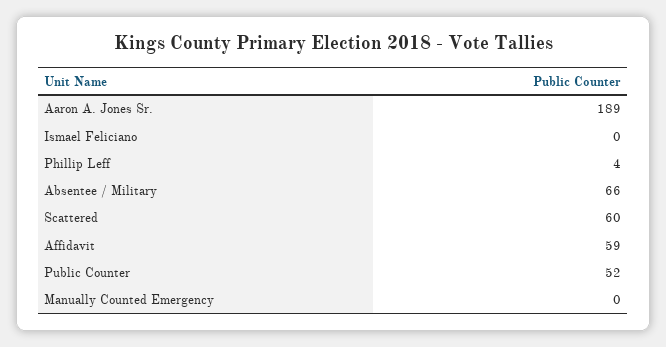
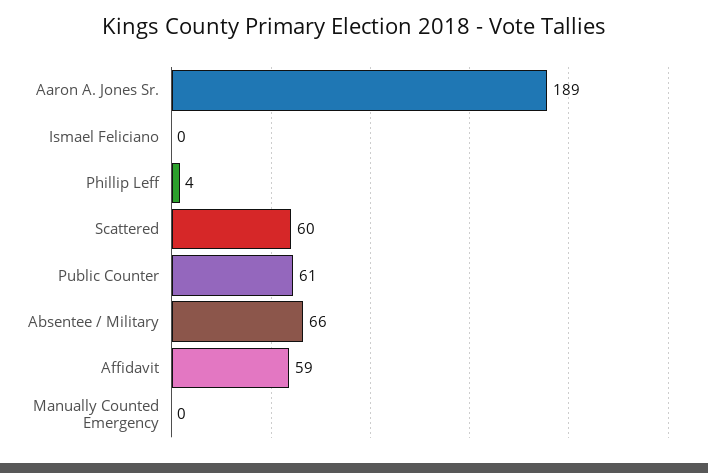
Public Counter: 52 -> 61

